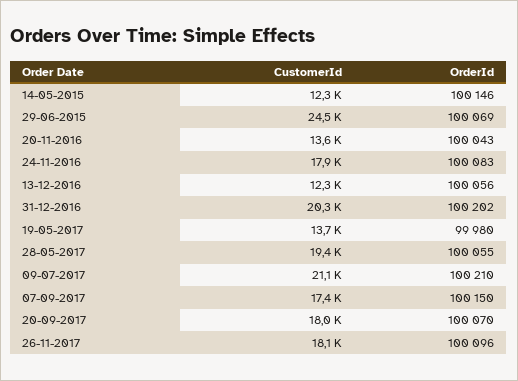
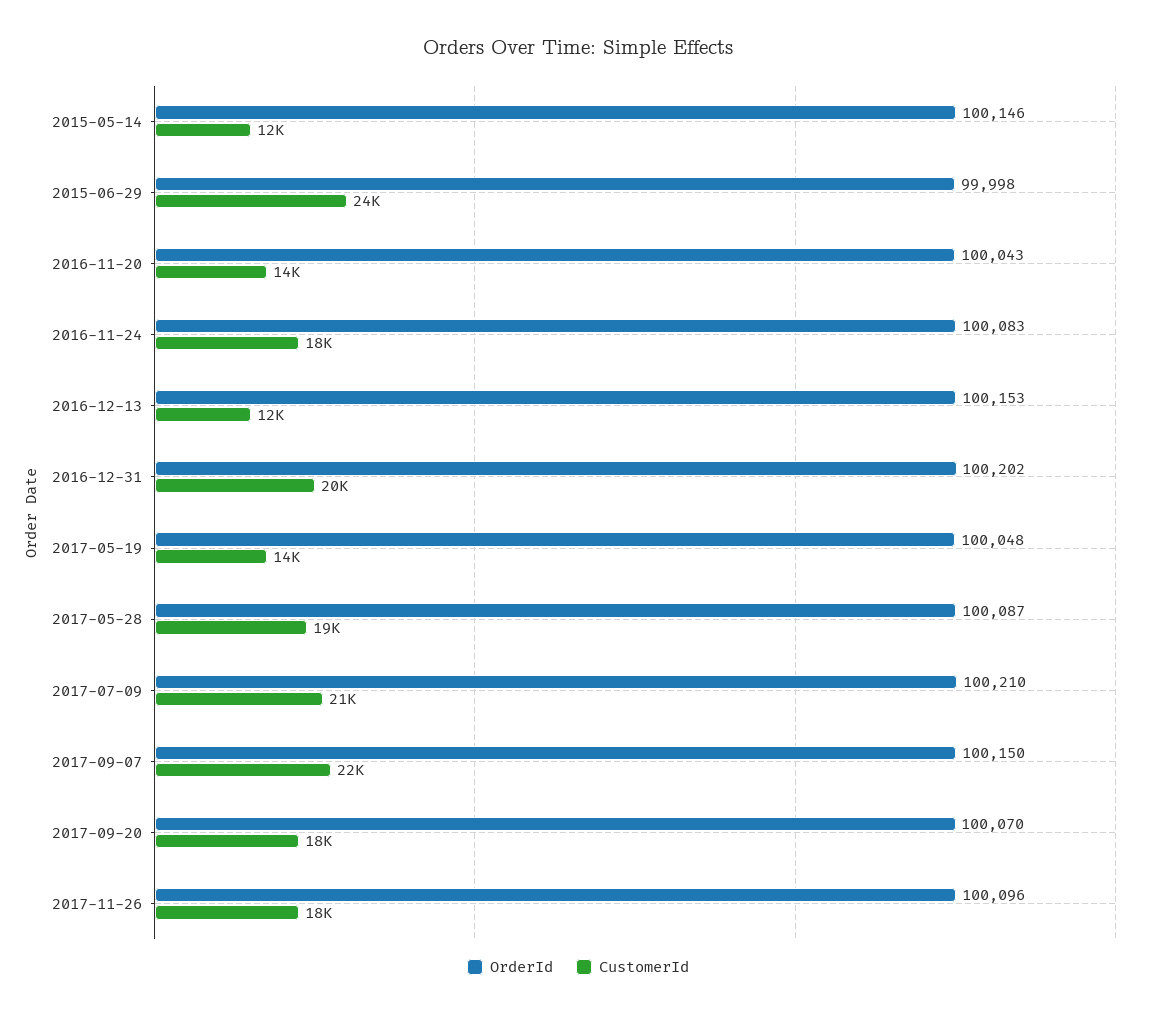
OrderId, 29-06-2015: 100069 -> 99998
OrderId, 13-12-2016: 100056 -> 100153
OrderId, 19-05-2017: 99980 -> 100048
OrderId, 28-05-2017: 100055 -> 100087
CustomerId, 07-09-2017: 17400 -> 22000

